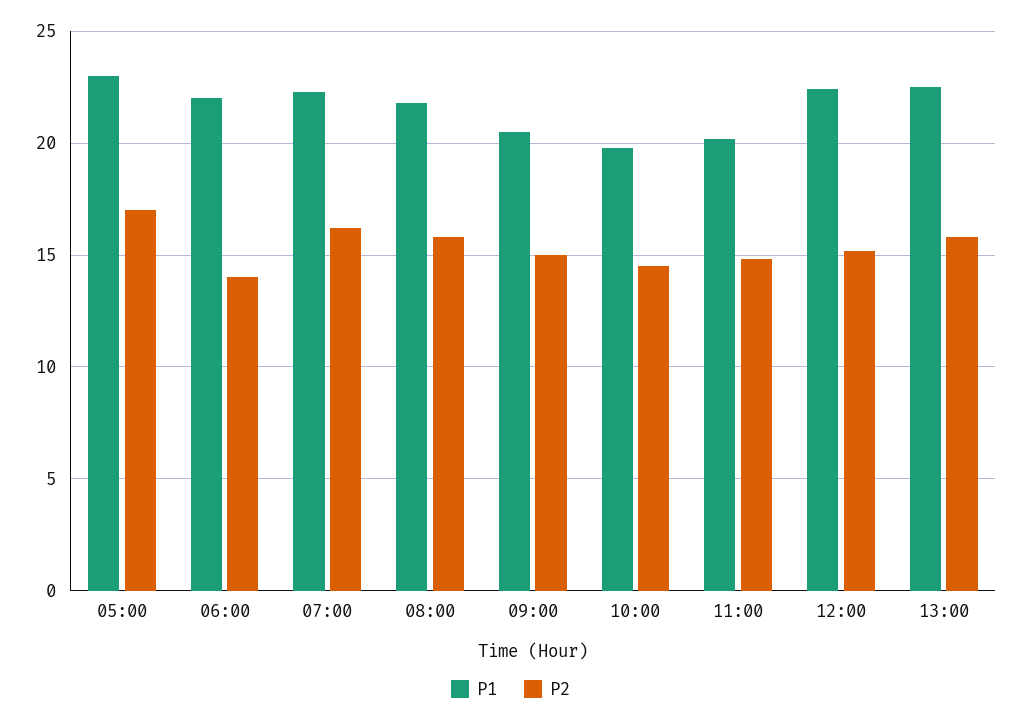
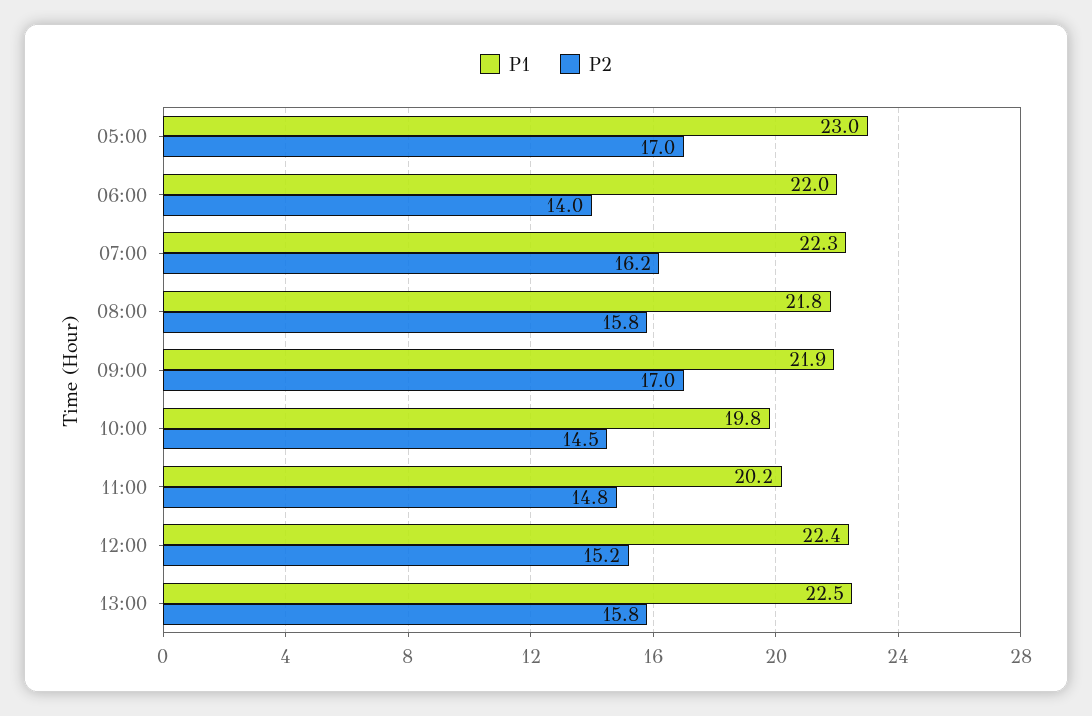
P1, 09:00: 20.5 -> 21.9
P2, 09:00: 15 -> 17

